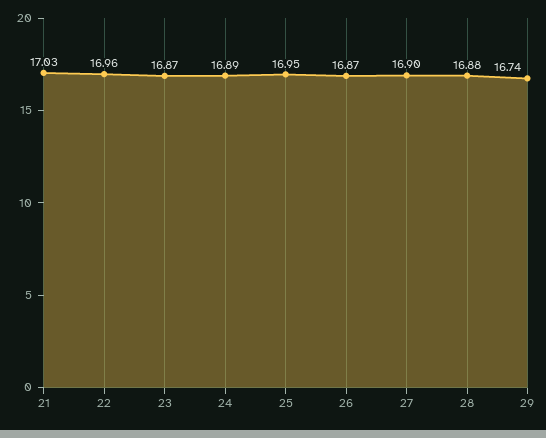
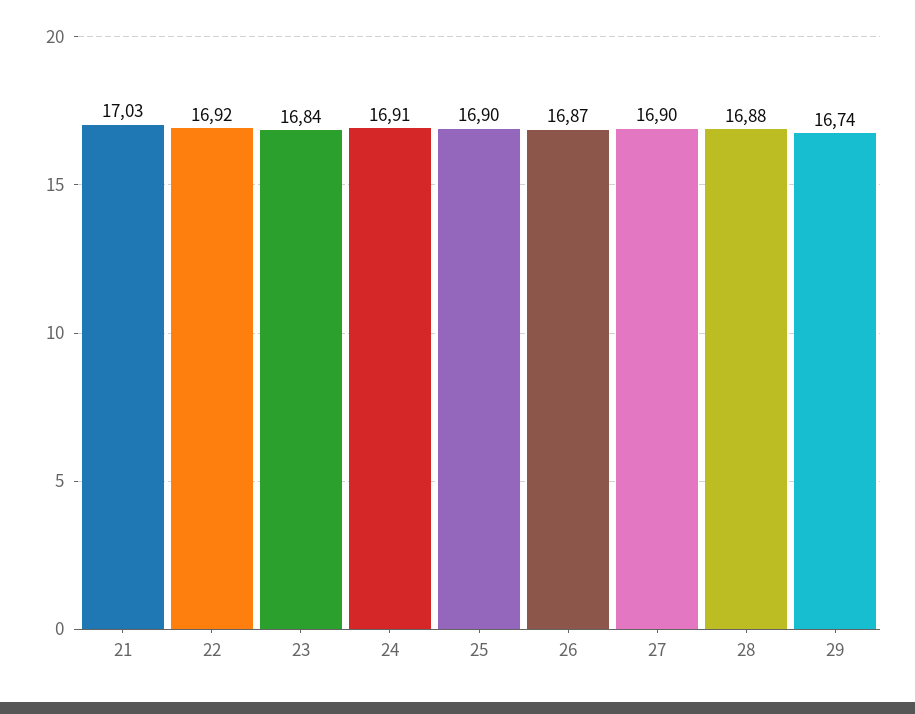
22: 16.96 -> 16.92
23: 16.87 -> 16.84
24: 16.89 -> 16.91
25: 16.95 -> 16.9

